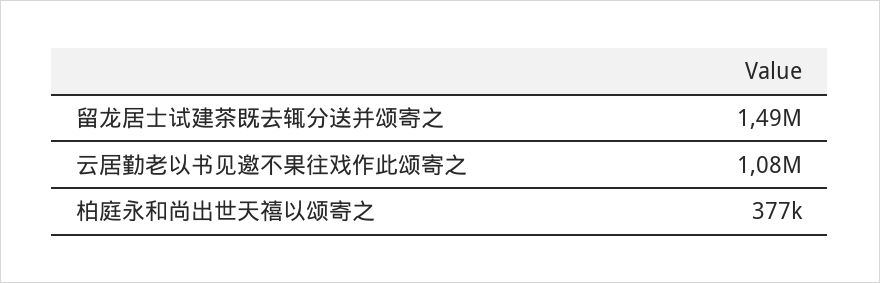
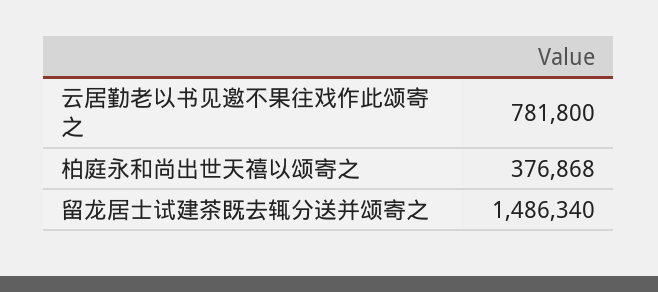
云居勤老以书见邀不果往戏作此颂寄之: 1080000 -> 781800

